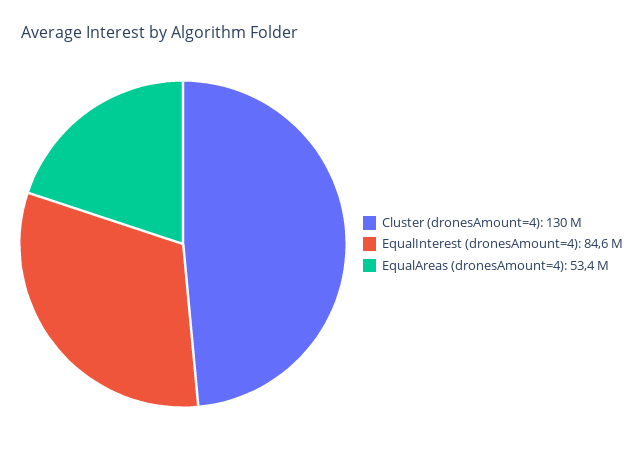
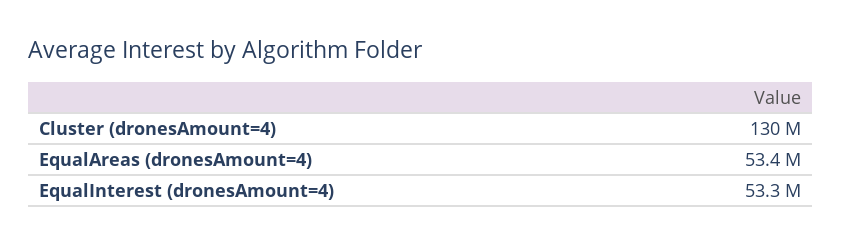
EqualInterest (dronesAmount=4): 84600000 -> 53300000

